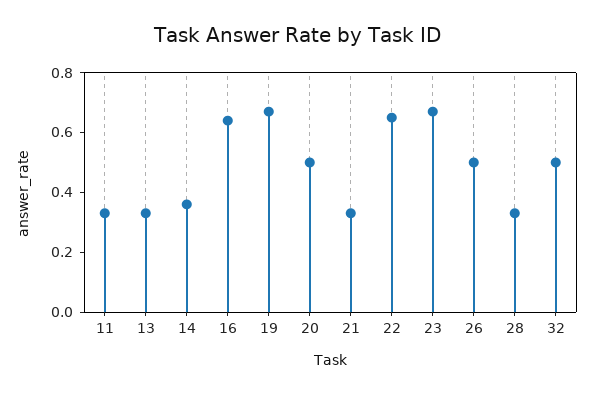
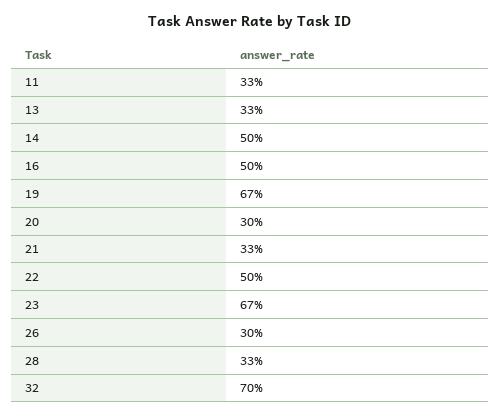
14: 0.35 -> 0.5
16: 0.65 -> 0.5
20: 0.5 -> 0.3
22: 0.65 -> 0.5
26: 0.5 -> 0.3
32: 0.5 -> 0.7

